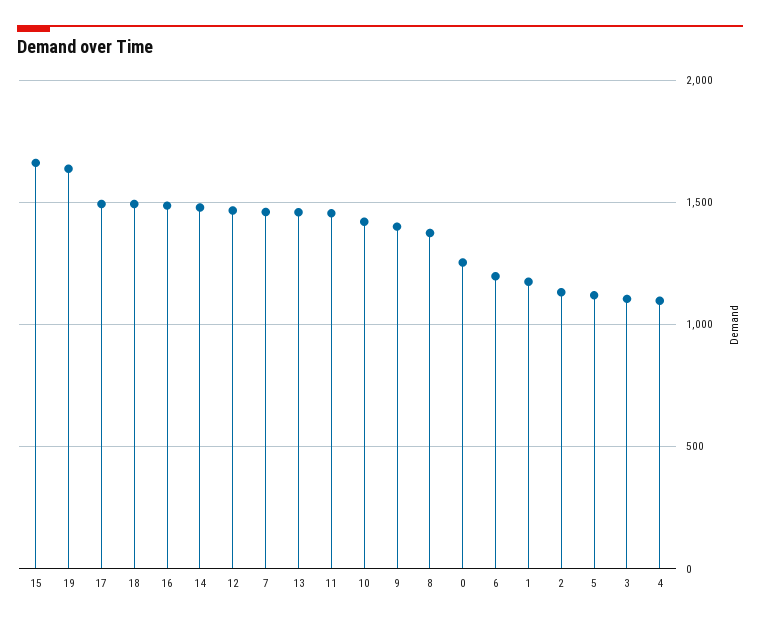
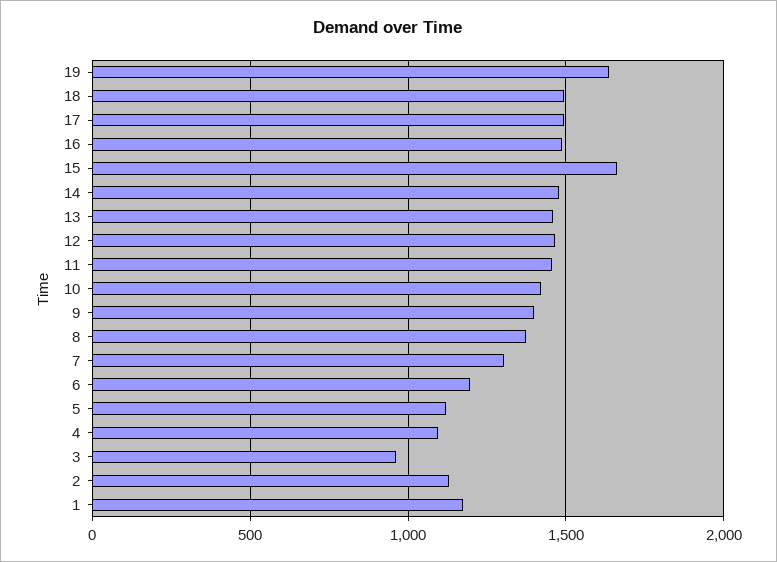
7: 1450 -> 1300
0: 1250 -> none
3: 1100 -> 950

